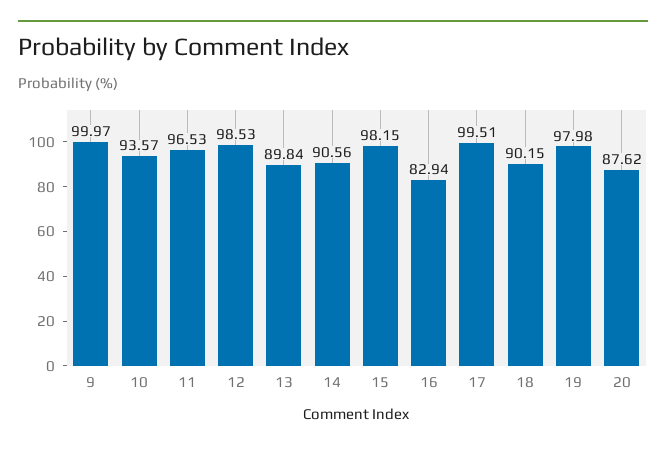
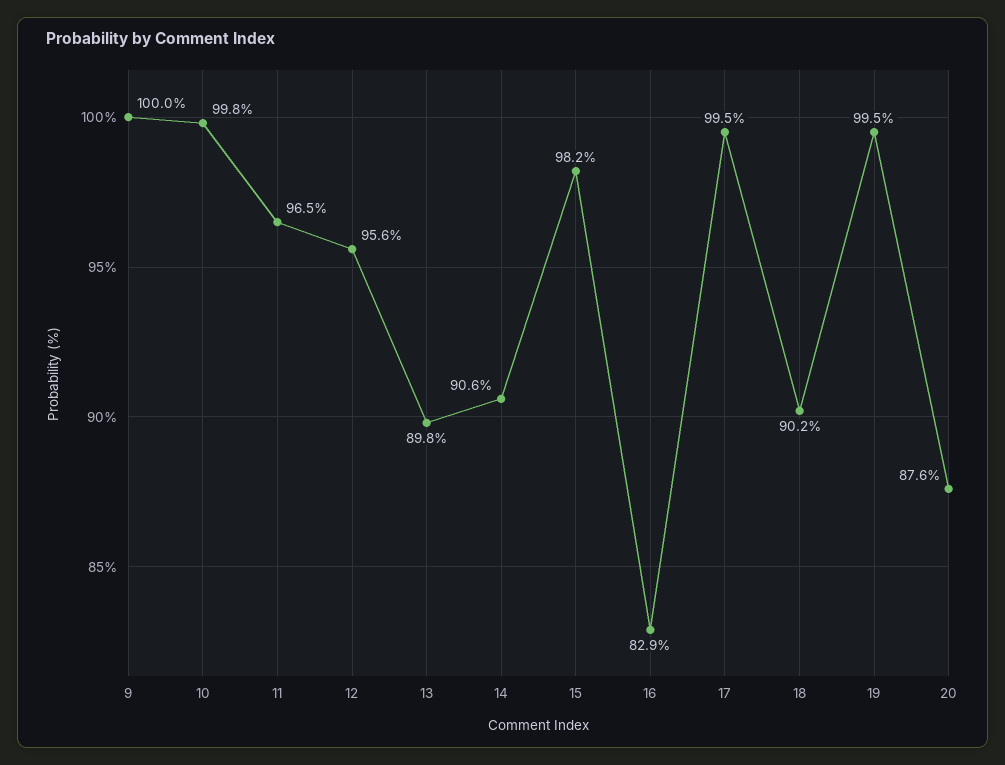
10: 93.57 -> 99.8
12: 98.53 -> 95.6
19: 97.98 -> 99.5

